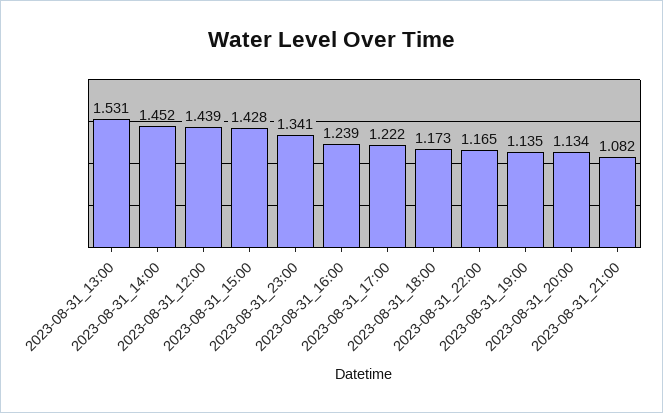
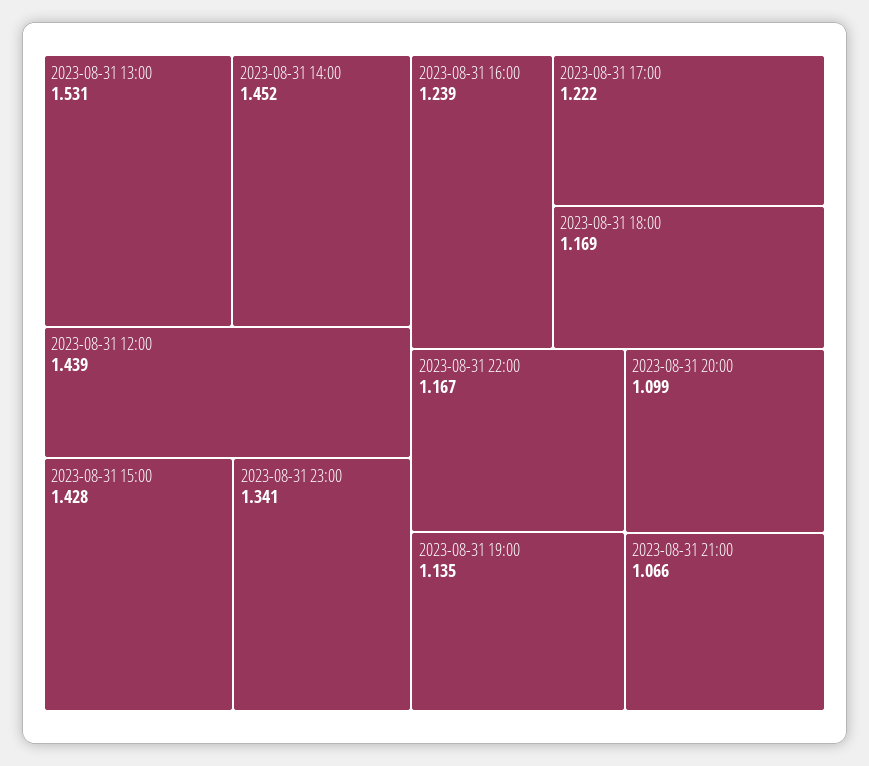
2023-08-31_18:00: 1.173 -> 1.169
2023-08-31_22:00: 1.165 -> 1.167
2023-08-31_20:00: 1.134 -> 1.099
2023-08-31_21:00: 1.082 -> 1.066

